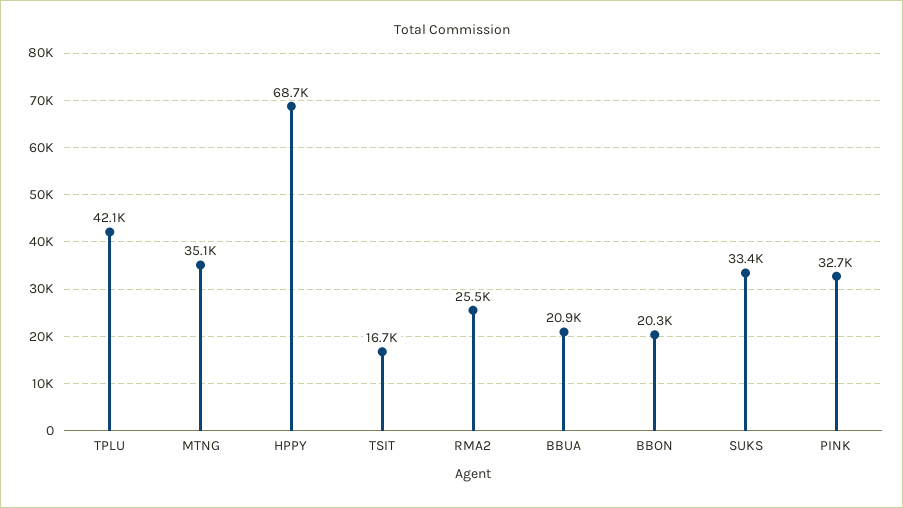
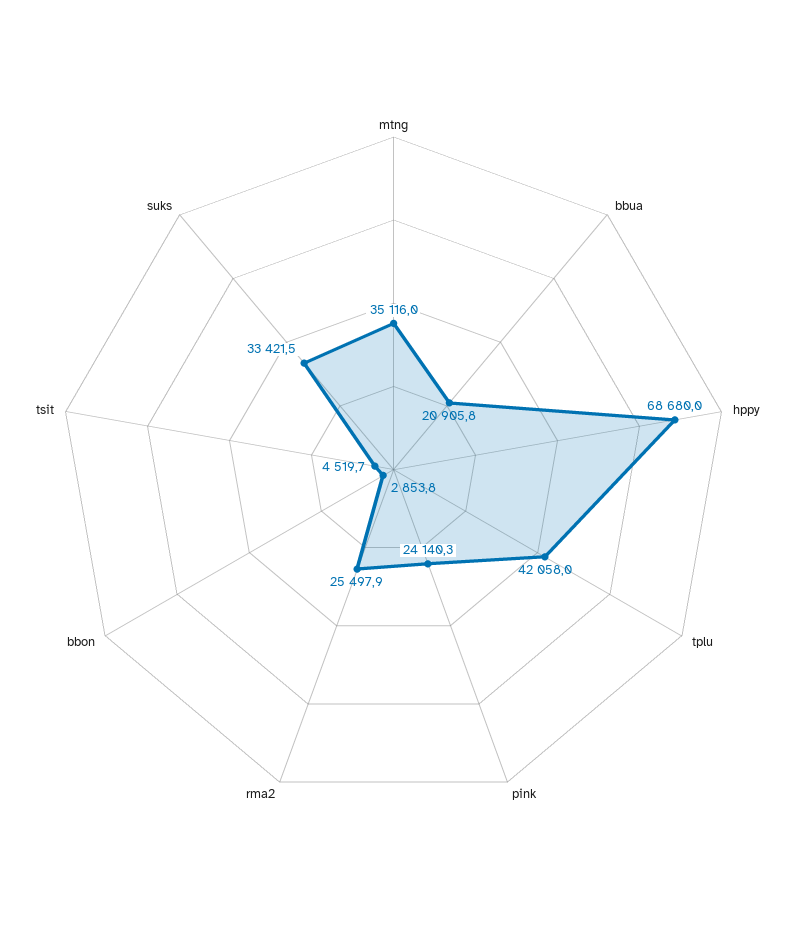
TSIT: 16700 -> 4519.7
BBON: 20300 -> 2853.8
PINK: 32700 -> 24140.3

